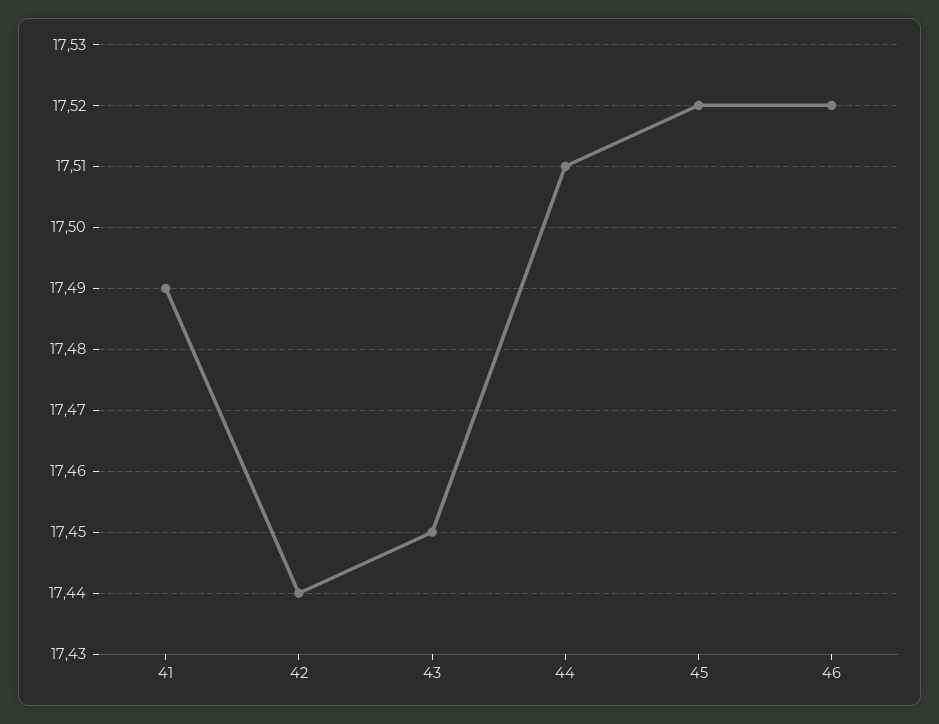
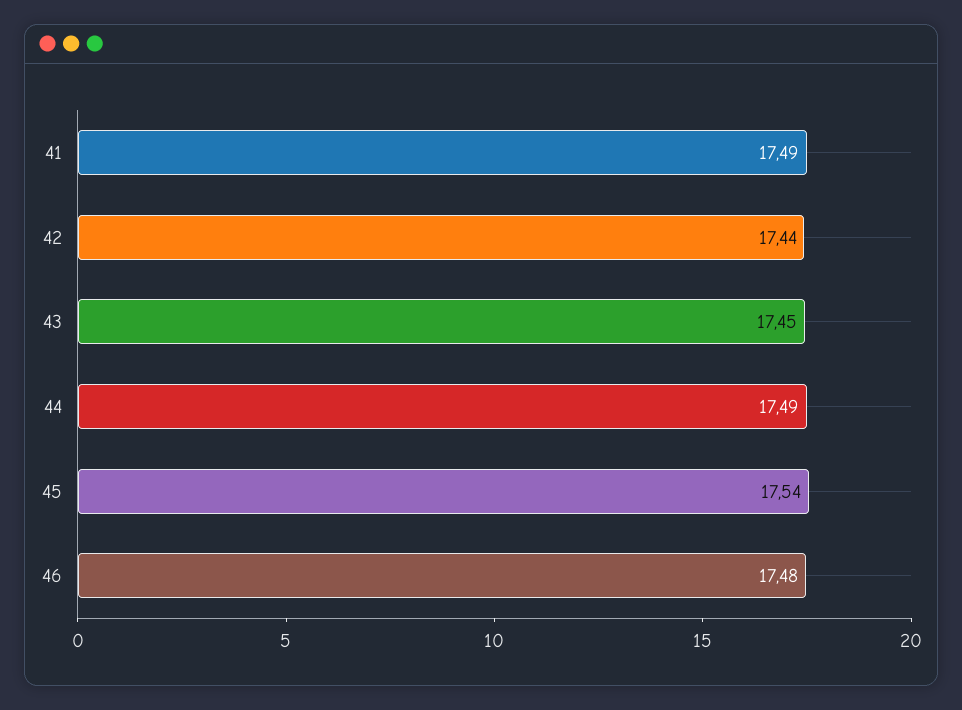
44: 17.51 -> 17.49
45: 17.52 -> 17.54
46: 17.52 -> 17.48

